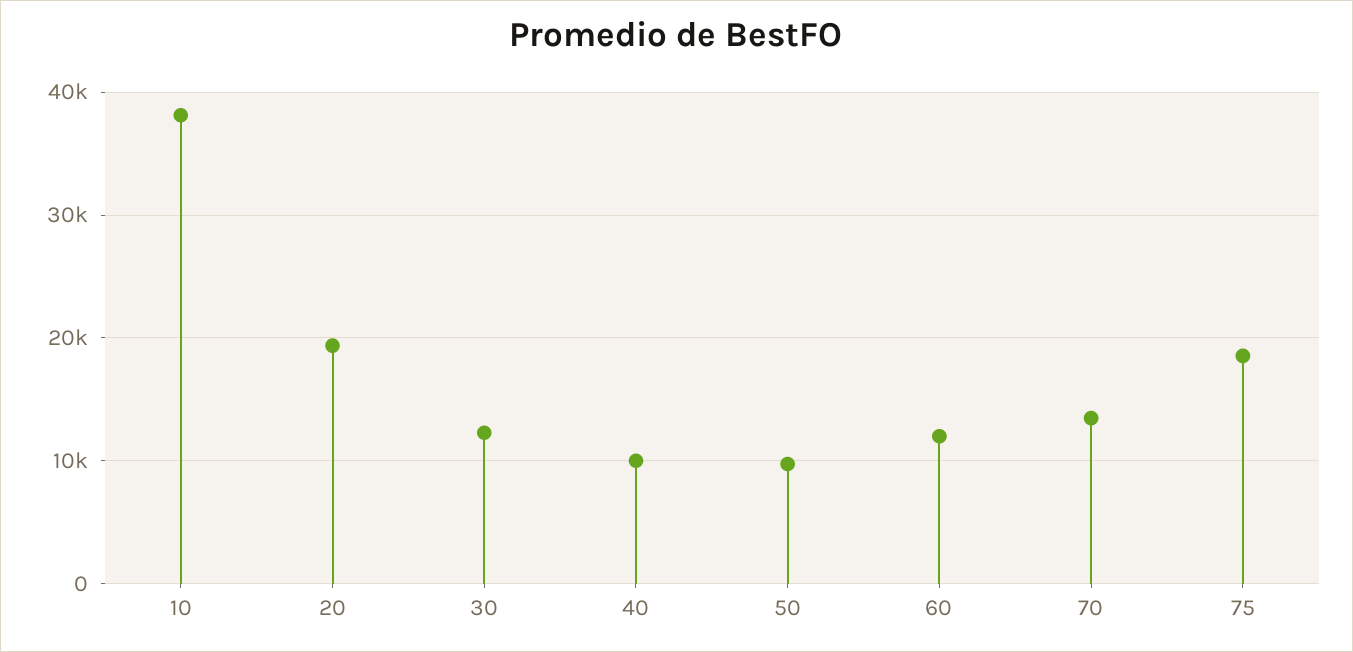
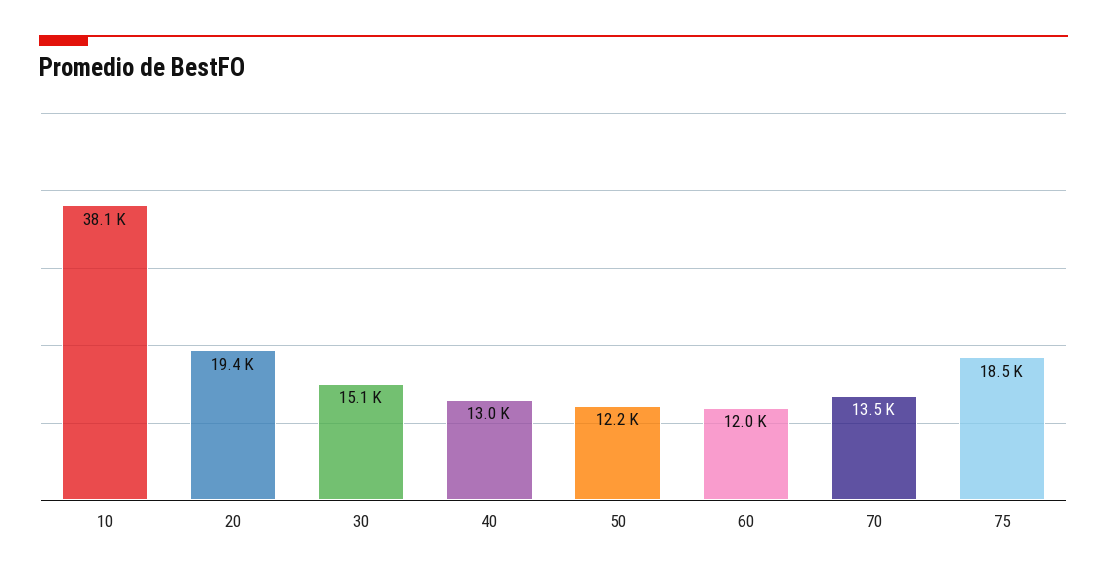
30: 12000 -> 15100
40: 10000 -> 13000
50: 10000 -> 12200

